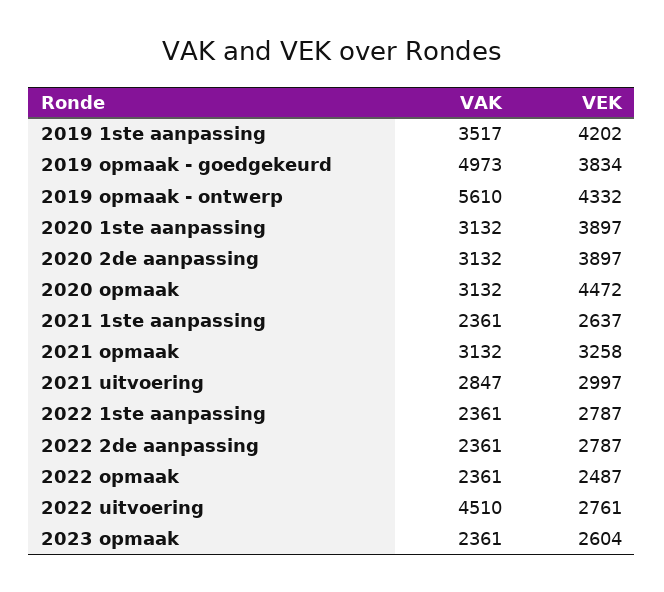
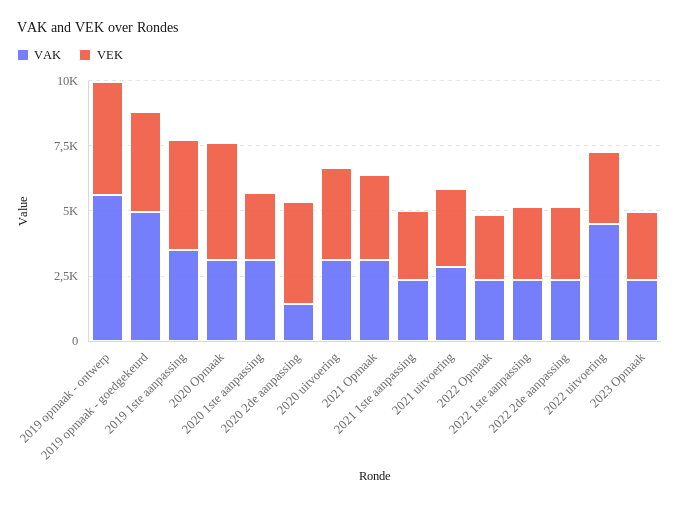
VEK, 2020 1ste aanpassing: 3897 -> 2500
VAK, 2020 2de aanpassing: 3132 -> 1500
VAK, 2020 uitvoering: none -> 3000
VEK, 2020 uitvoering: none -> 3500

